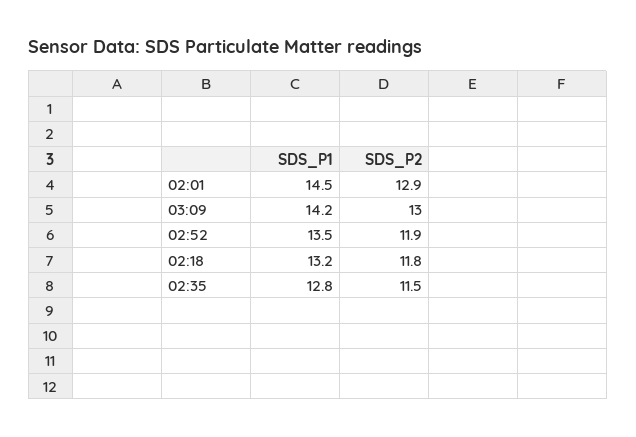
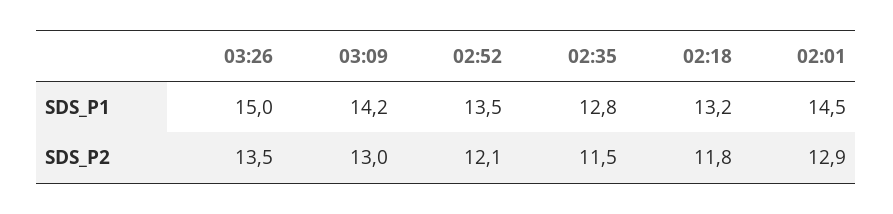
SDS_P2, 02:52: 11.9 -> 12.1
SDS_P1, 03:26: none -> 15
SDS_P2, 03:26: none -> 13.5

